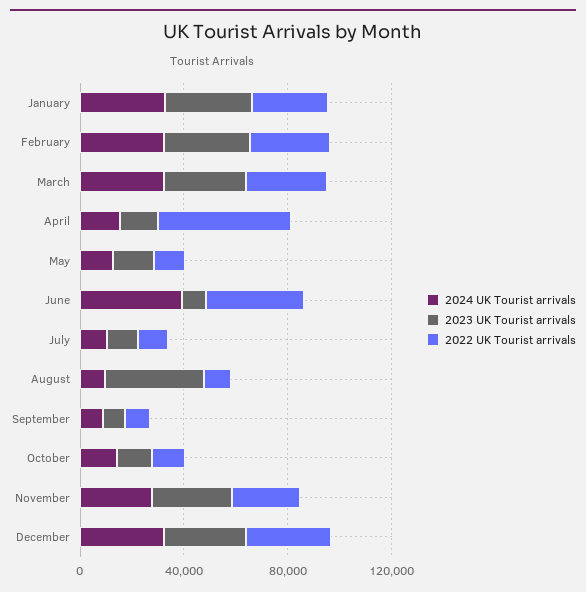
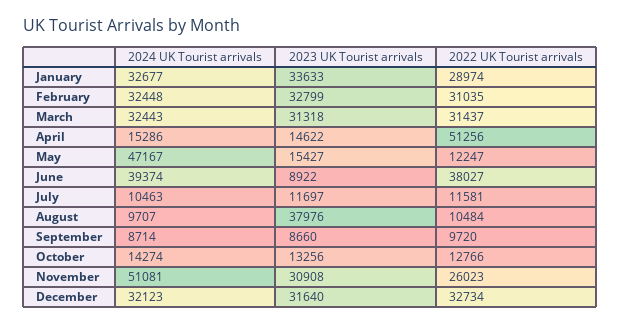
2024 UK Tourist arrivals, May: 10000 -> 47167
2024 UK Tourist arrivals, November: 30000 -> 51081

